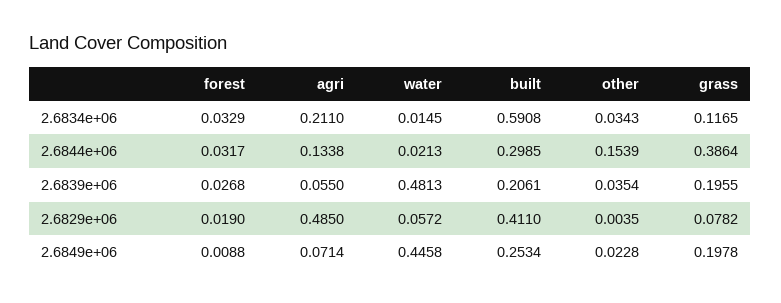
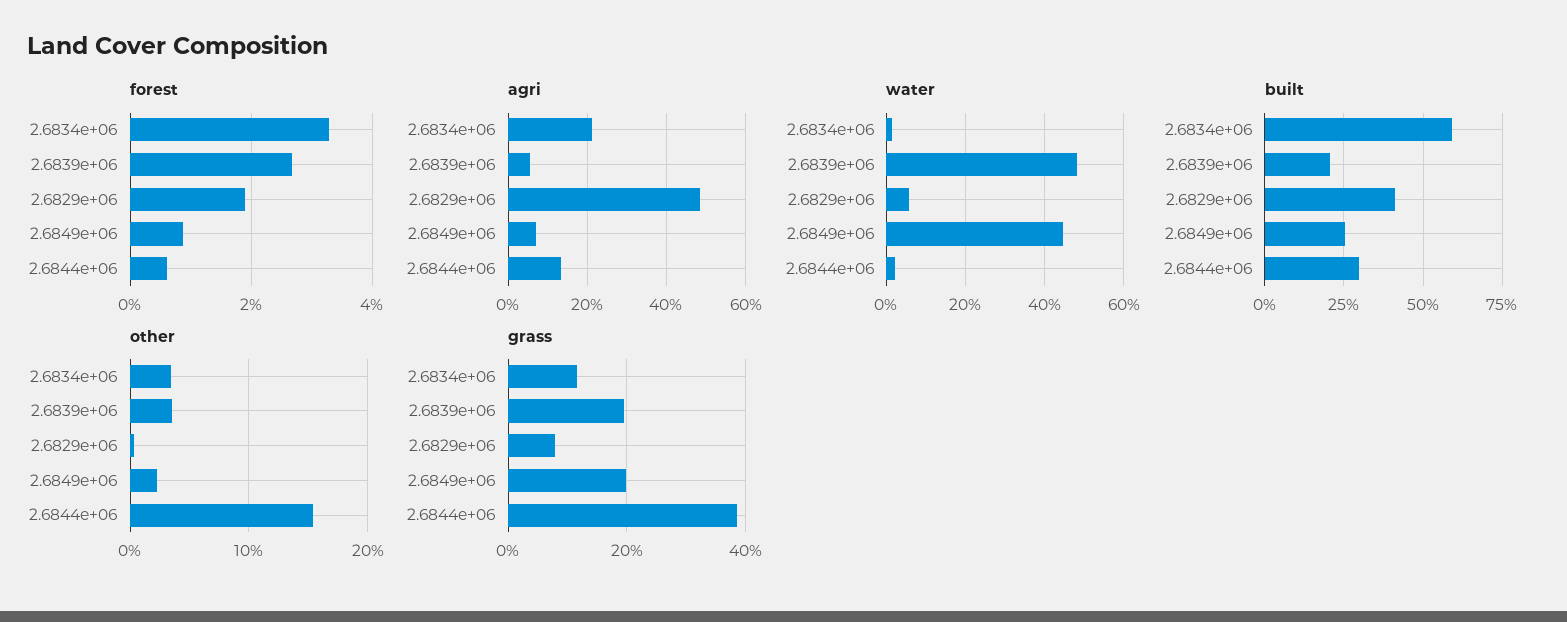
forest, 2.6844e+06: 0.0317 -> 0.006

